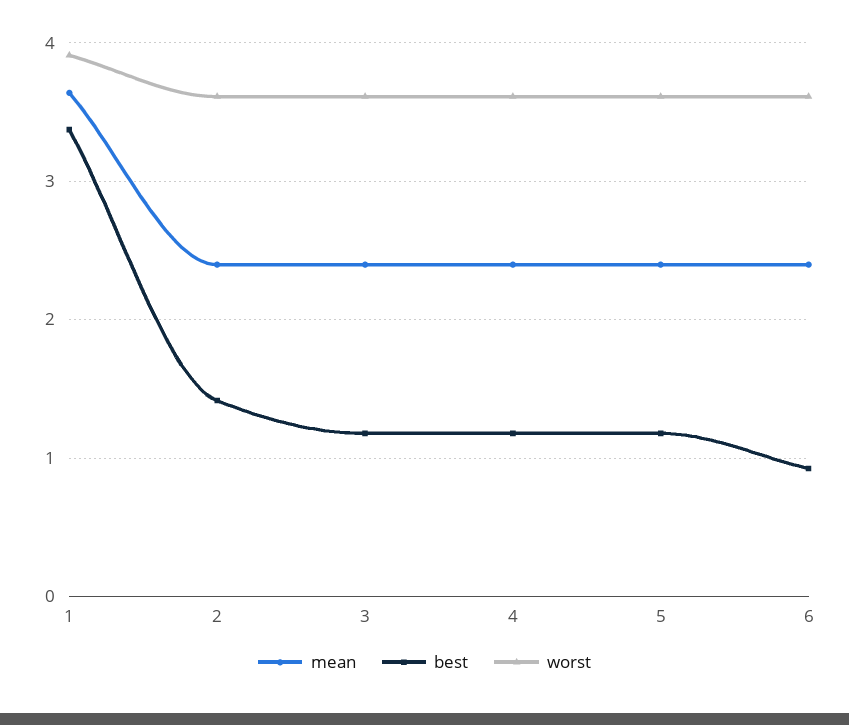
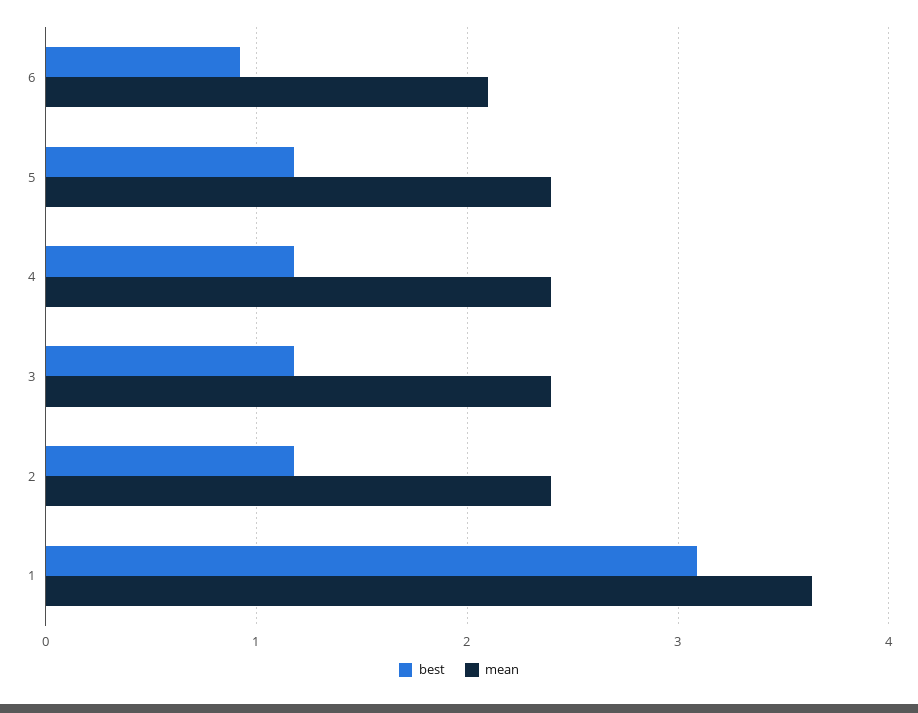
best, 1: 3.4 -> 3.1
worst, 1: 3.9 -> none
best, 2: 1.4 -> 1.2
worst, 2: 3.6 -> none
worst, 3: 3.6 -> none
worst, 4: 3.6 -> none
worst, 5: 3.6 -> none
mean, 6: 2.4 -> 2.1
worst, 6: 3.6 -> none

